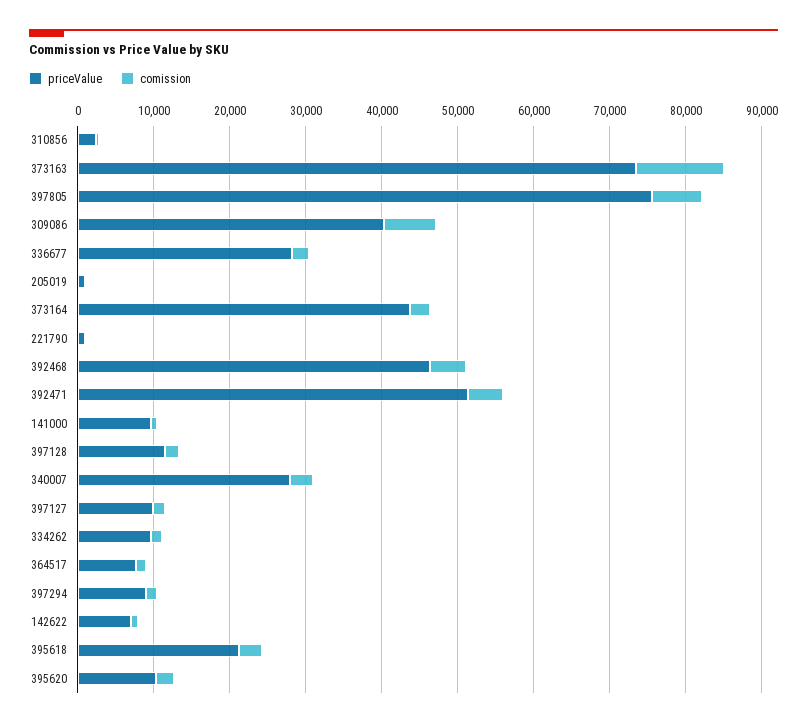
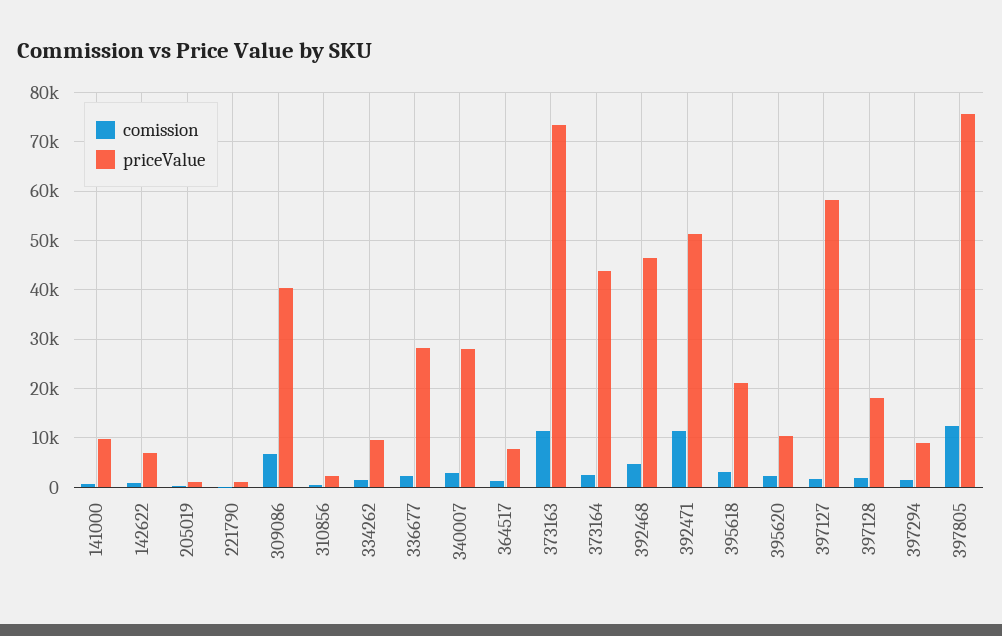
comission, 397805: 6000 -> 12000
comission, 392471: 4000 -> 12000
priceValue, 397128: 12000 -> 18000
priceValue, 397127: 10000 -> 58000

